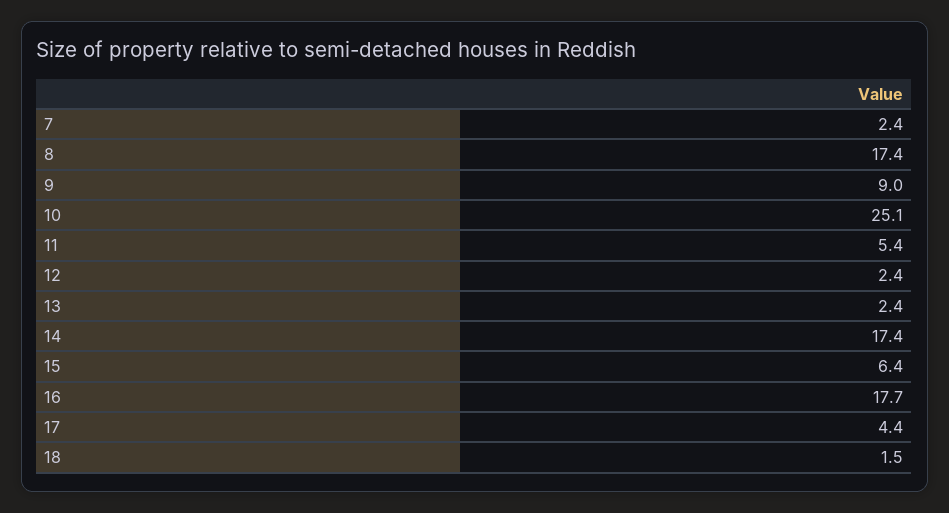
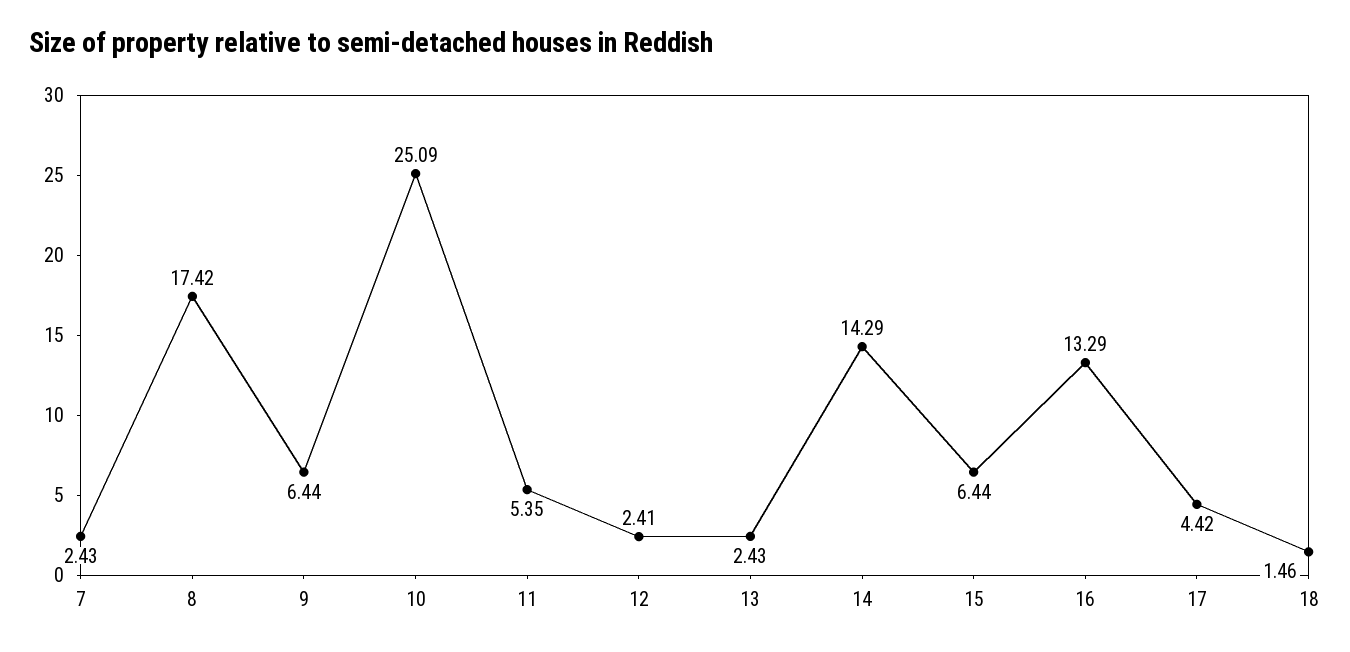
9: 9 -> 6.44
14: 17.4 -> 14.29
16: 17.7 -> 13.29

